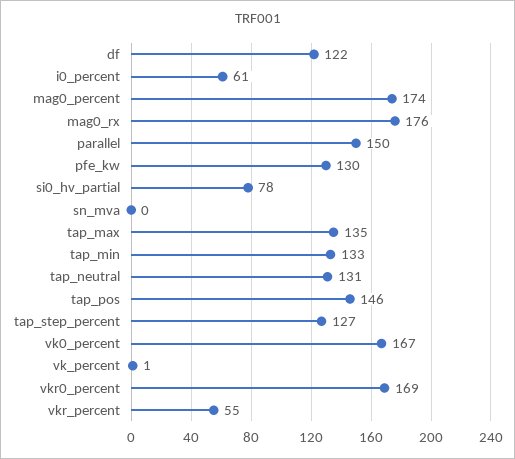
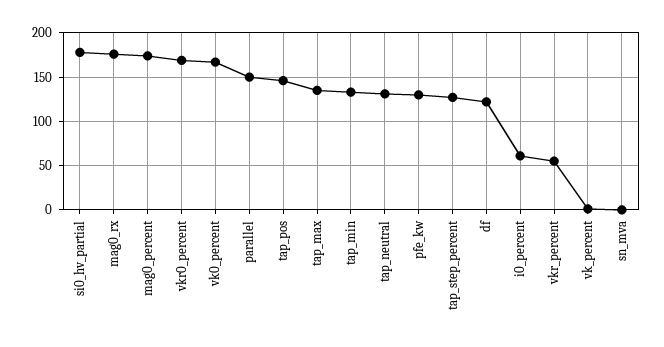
si0_hv_partial: 78 -> 180

